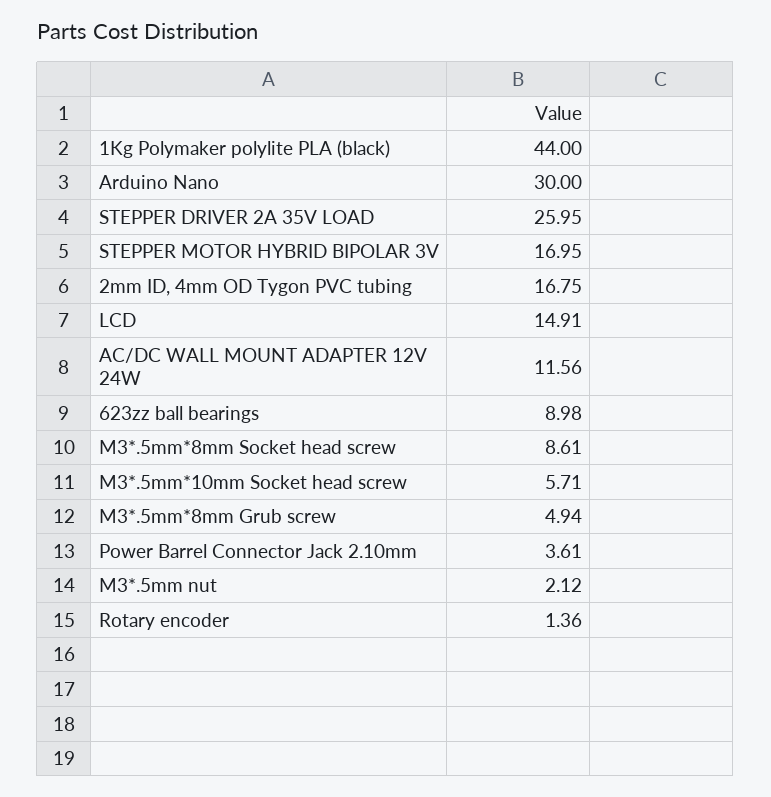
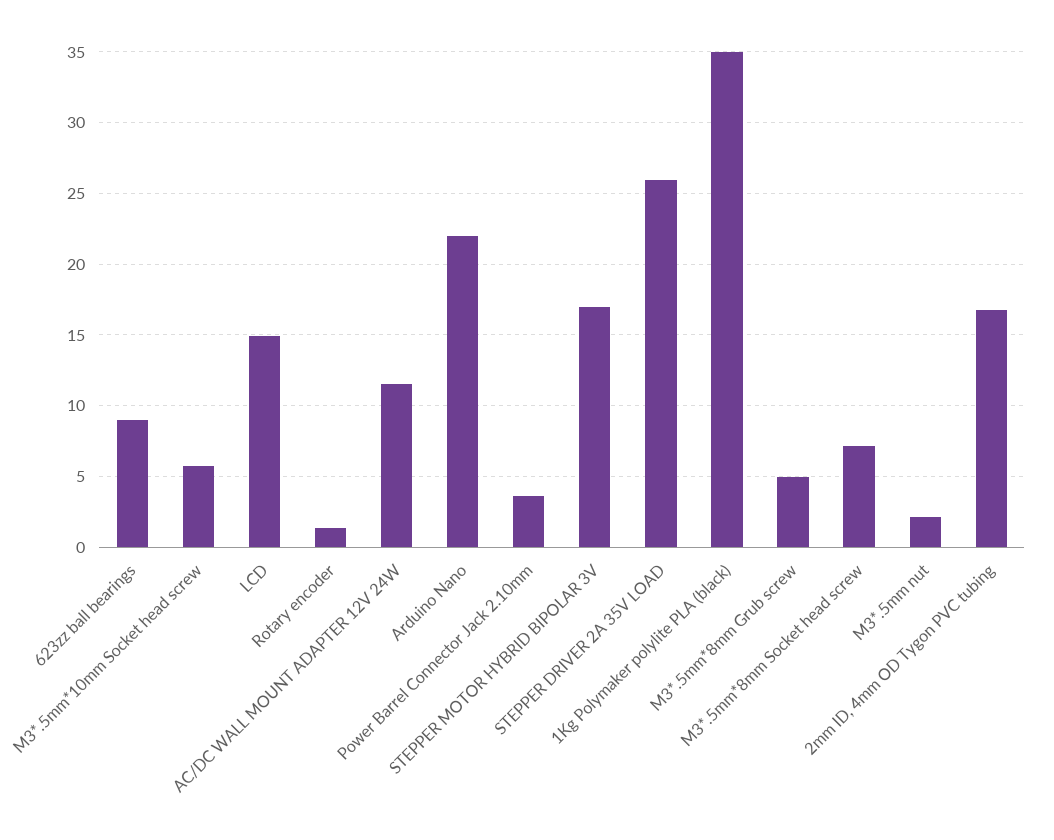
1Kg Polymaker polylite PLA (black): 44 -> 35
Arduino Nano: 30 -> 22
M3*.5mm*8mm Socket head screw: 8.61 -> 7

